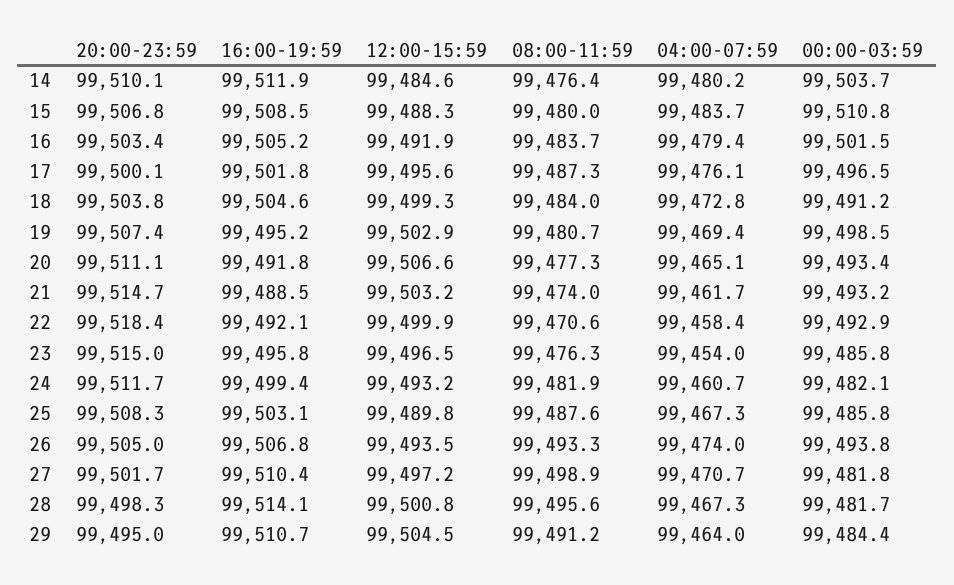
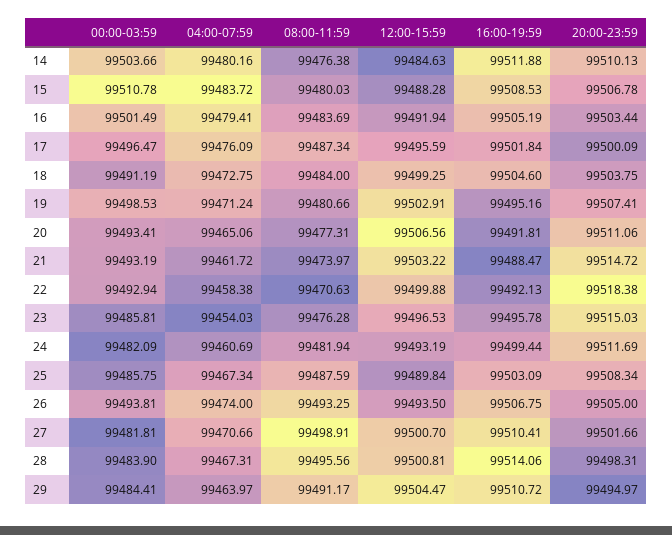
04:00-07:59, 19: 99469.4 -> 99471.24
12:00-15:59, 27: 99497.2 -> 99500.7
00:00-03:59, 28: 99481.7 -> 99483.9

